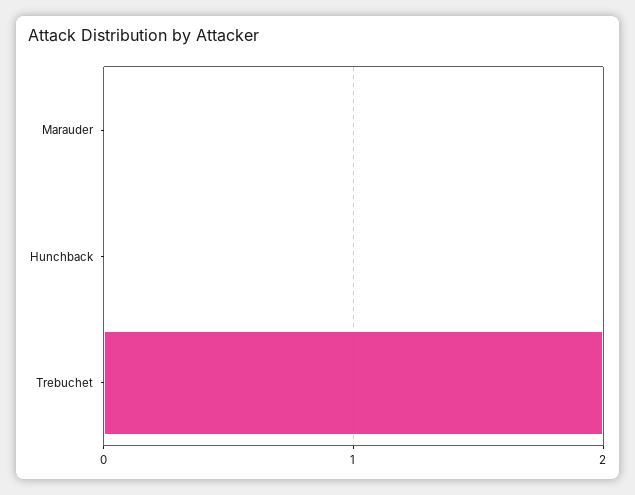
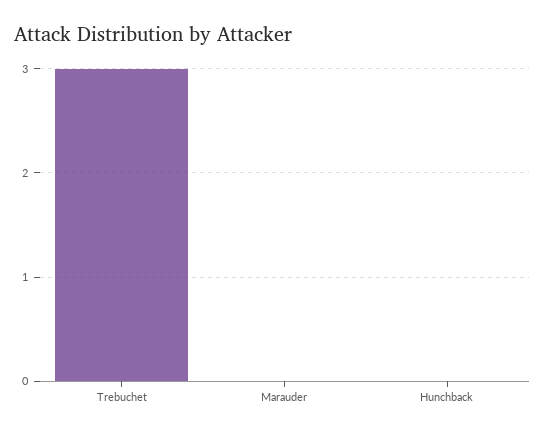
Trebuchet: 2 -> 3

